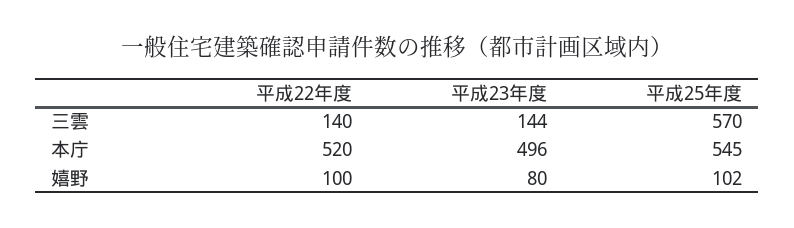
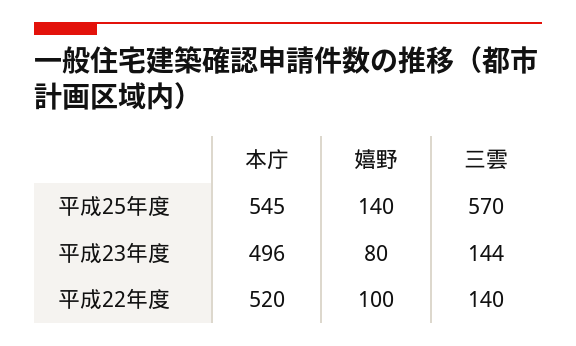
平成25年度, 嬉野: 102 -> 140

